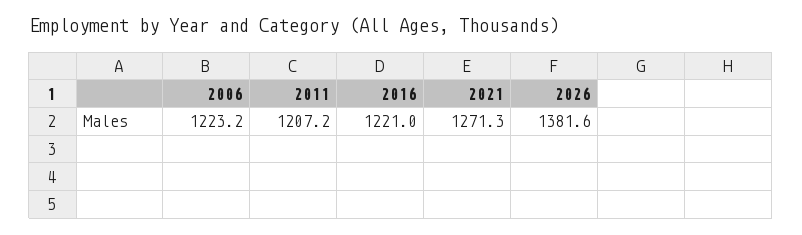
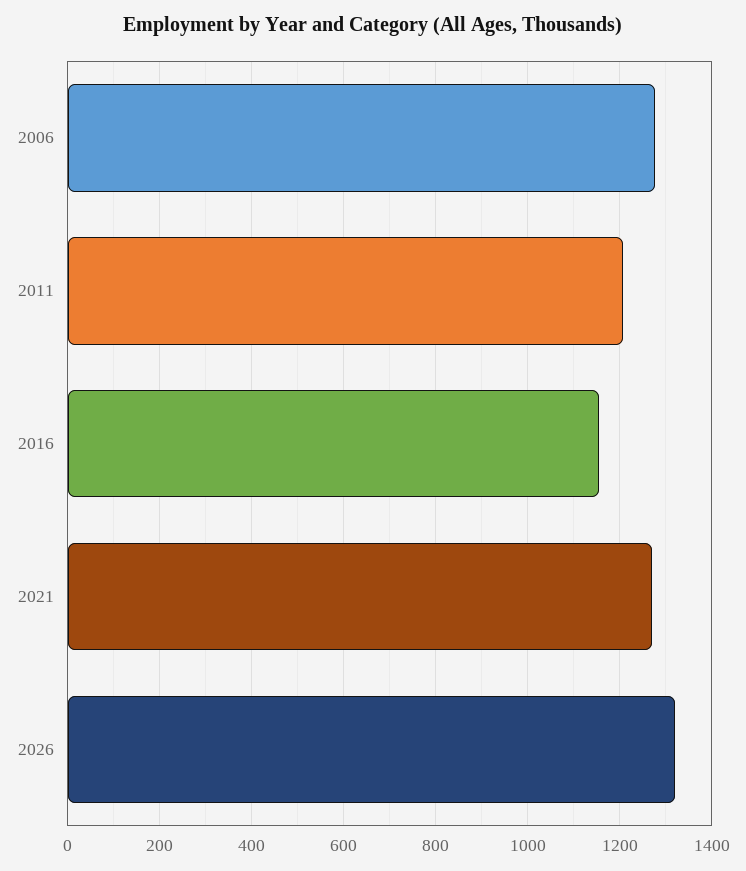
2006: 1223.2 -> 1280
2016: 1221 -> 1160
2026: 1381.6 -> 1320

